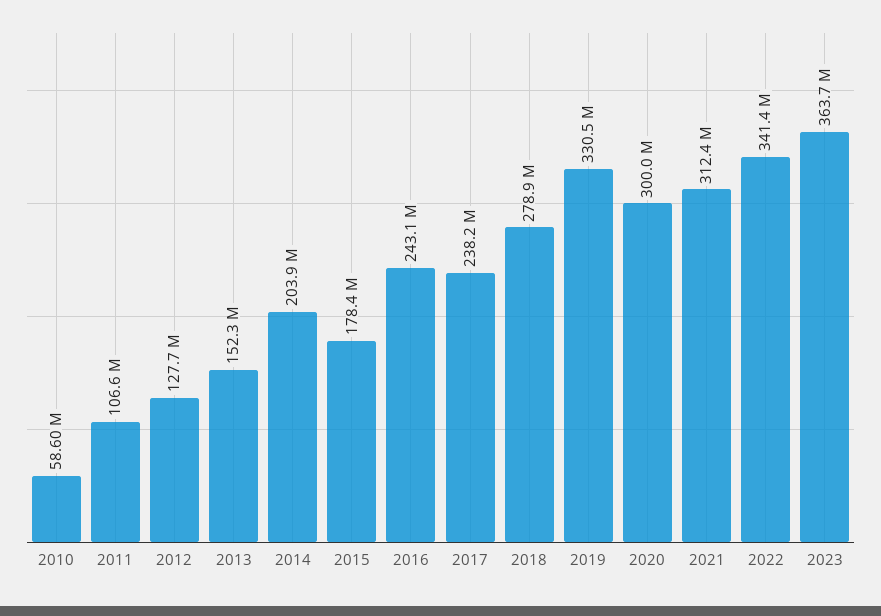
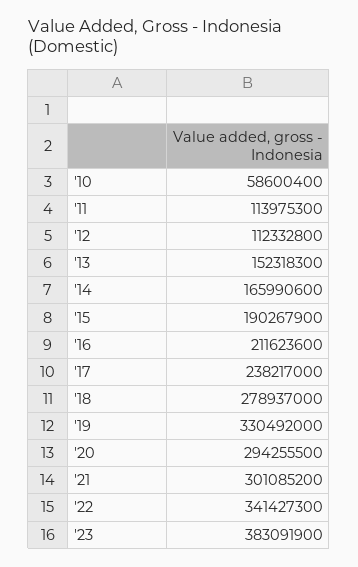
2011: 106600000 -> 113975300
2012: 127700000 -> 112332800
2014: 203900000 -> 165990600
2015: 178400000 -> 190267900
2016: 243100000 -> 211623600
2020: 300000000 -> 294255500
2021: 312400000 -> 301085200
2023: 363700000 -> 383091900

